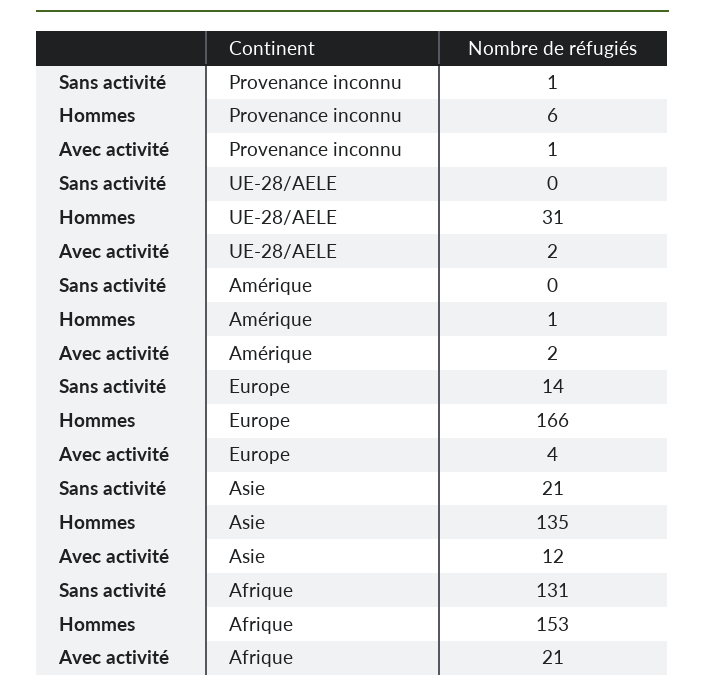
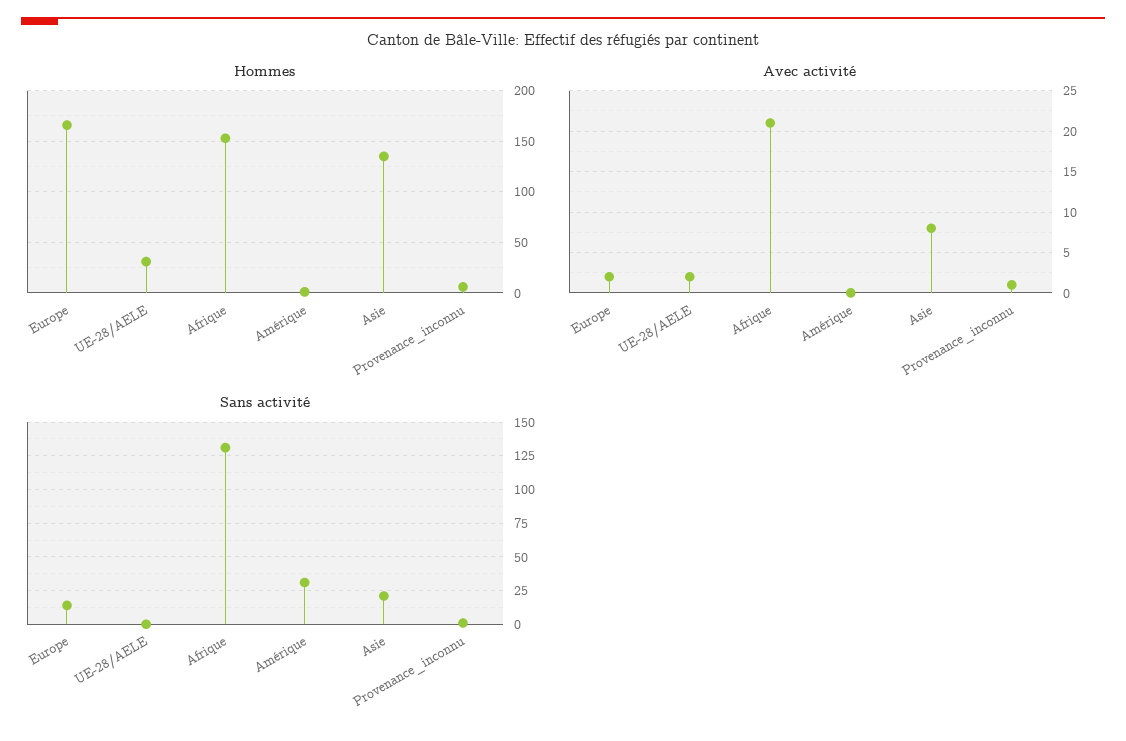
Sans activité, Amérique: 0 -> 30
Avec activité, Amérique: 2 -> 0
Avec activité, Europe: 4 -> 2
Avec activité, Asie: 12 -> 8

